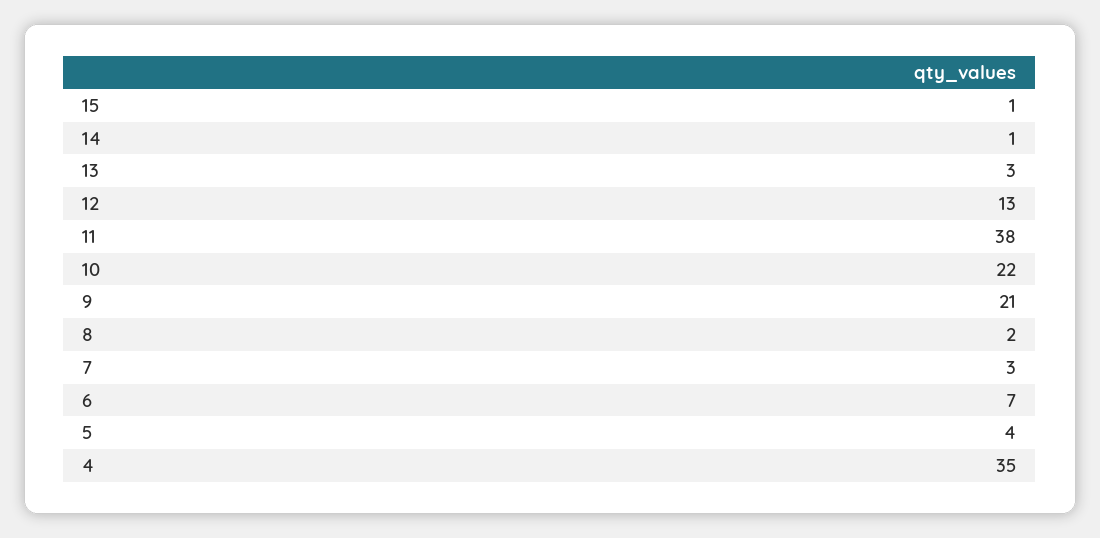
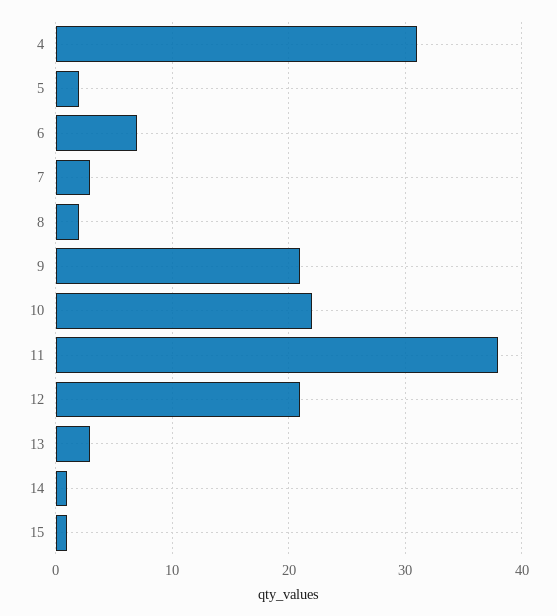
12: 13 -> 21
5: 4 -> 2
4: 35 -> 31

